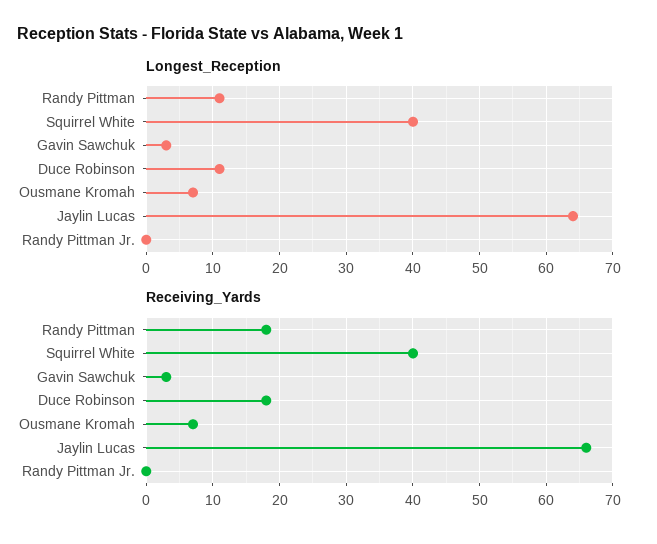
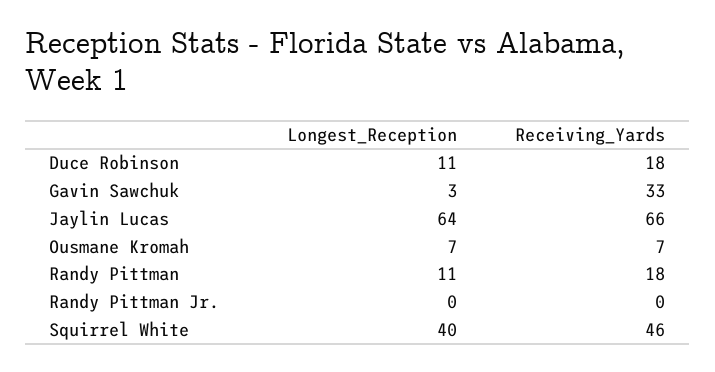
Receiving_Yards, Squirrel White: 40 -> 46
Receiving_Yards, Gavin Sawchuk: 3 -> 33

